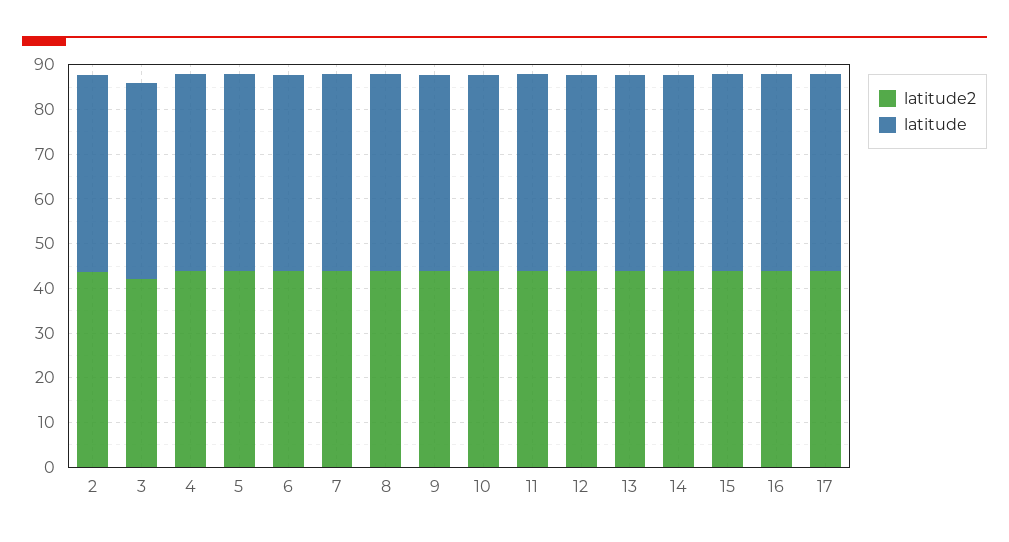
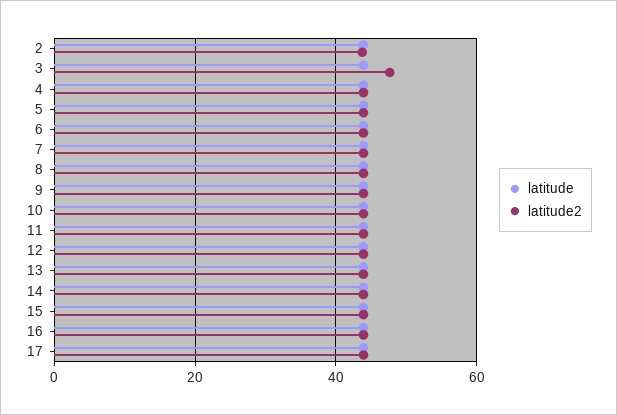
latitude2, 3: 42 -> 48

